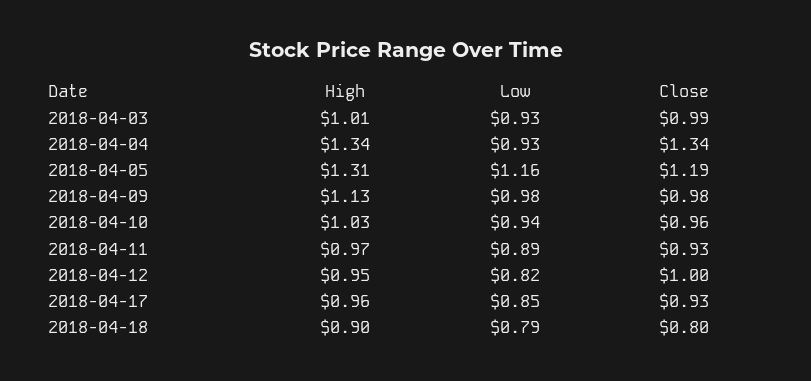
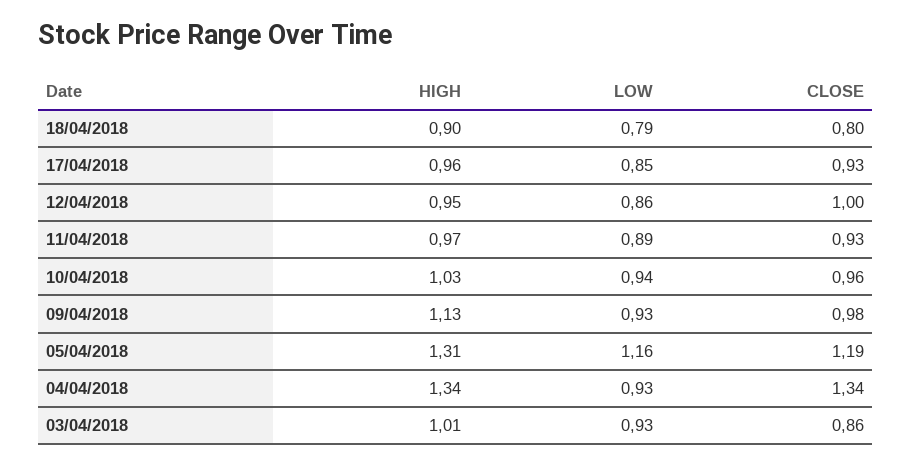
Close, 2018-04-03: 0.99 -> 0.86
Low, 2018-04-09: 0.98 -> 0.93
Low, 2018-04-12: 0.82 -> 0.86

